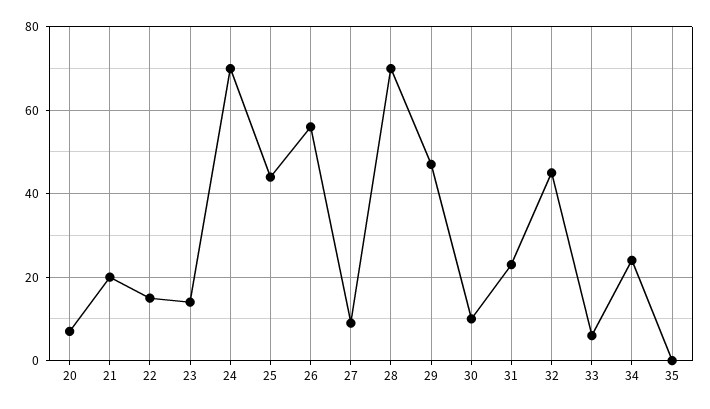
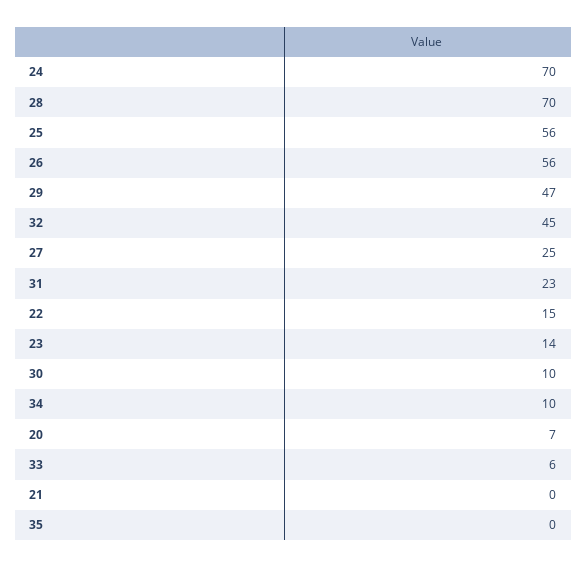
21: 20 -> 0
25: 45 -> 56
27: 10 -> 25
34: 25 -> 10

